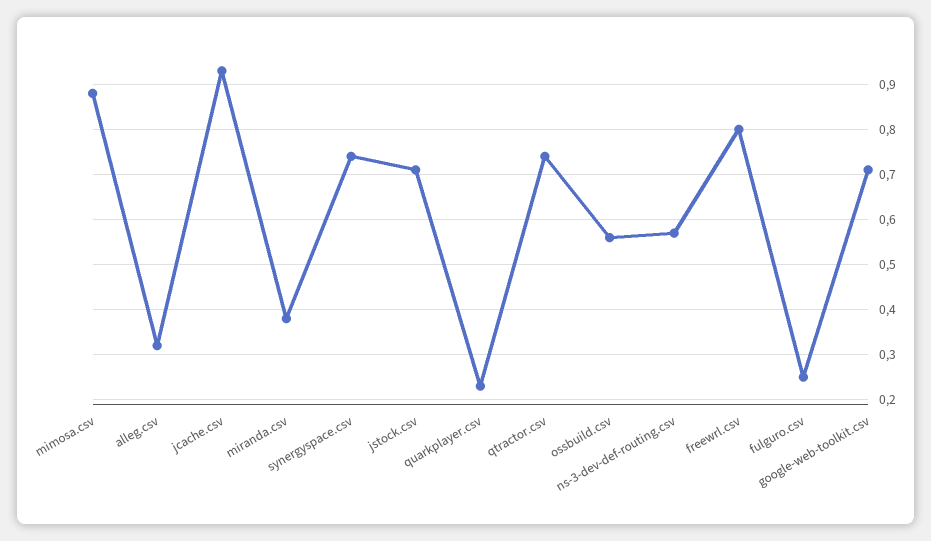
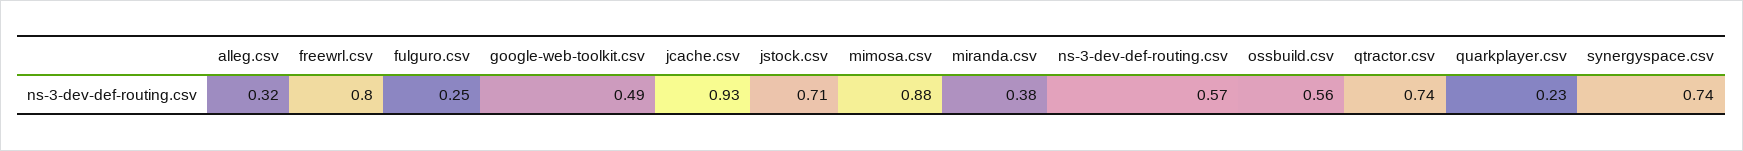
google-web-toolkit.csv: 0.7 -> 0.49

